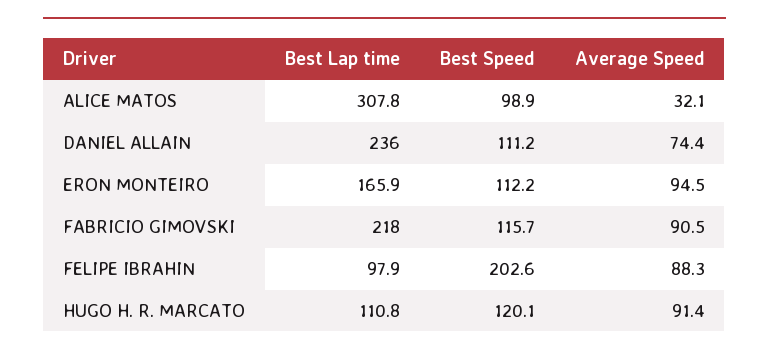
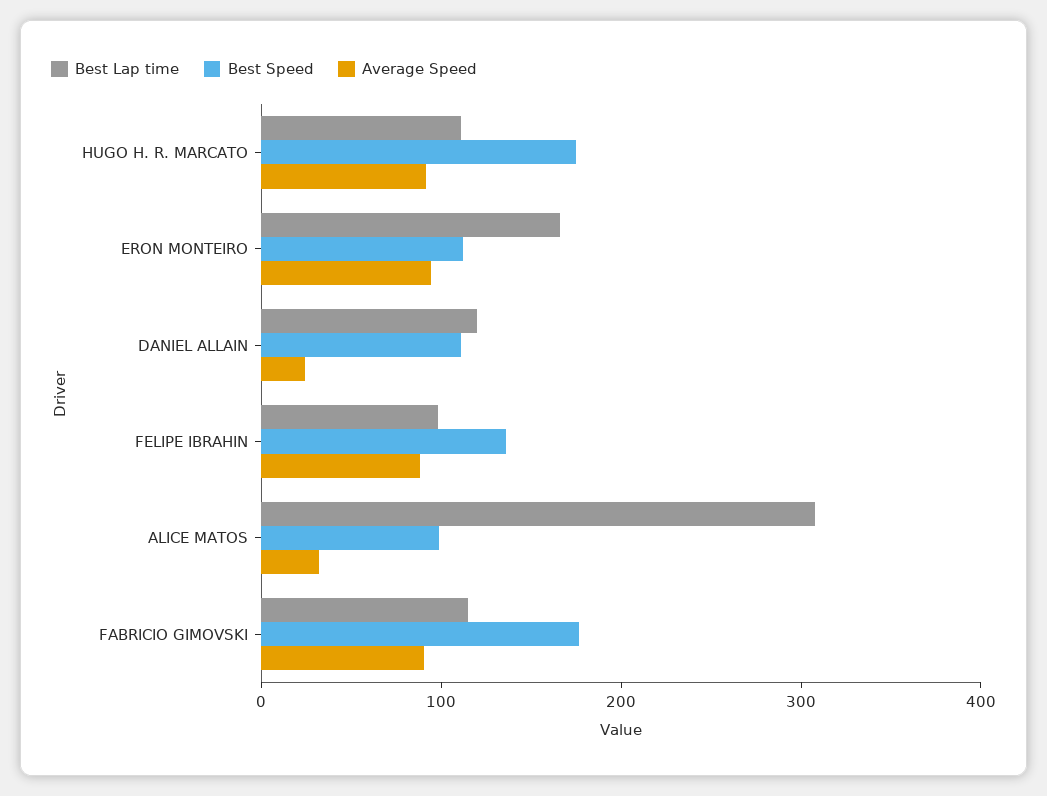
Best Lap time, DANIEL ALLAIN: 236 -> 120
Average Speed, DANIEL ALLAIN: 74.4 -> 20
Best Lap time, FABRICIO GIMOVSKI: 218 -> 120
Best Speed, FABRICIO GIMOVSKI: 115.7 -> 180
Best Speed, FELIPE IBRAHIN: 202.6 -> 140
Best Speed, HUGO H. R. MARCATO: 120.1 -> 180

